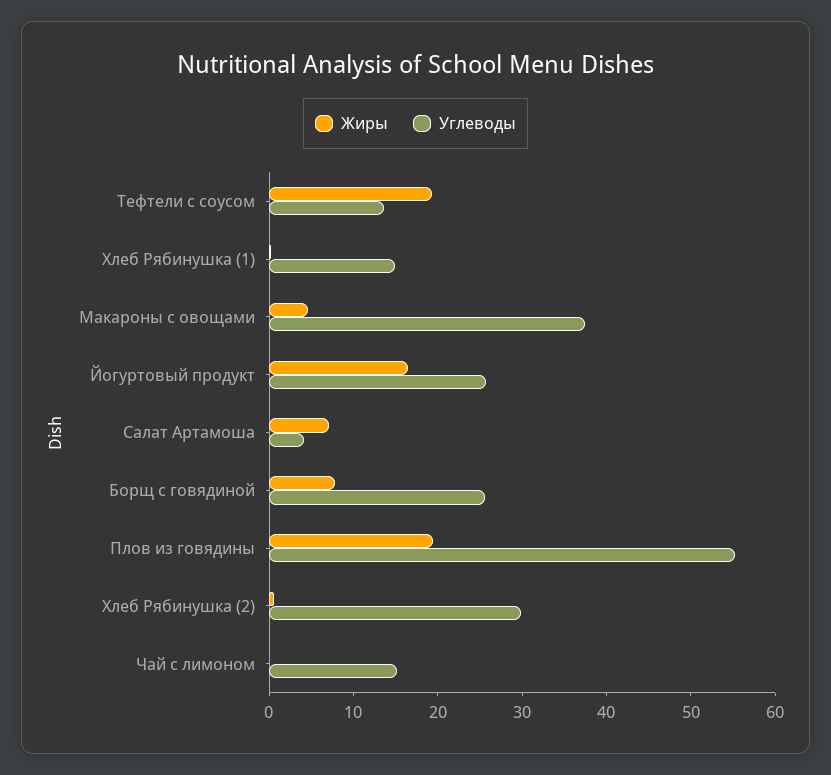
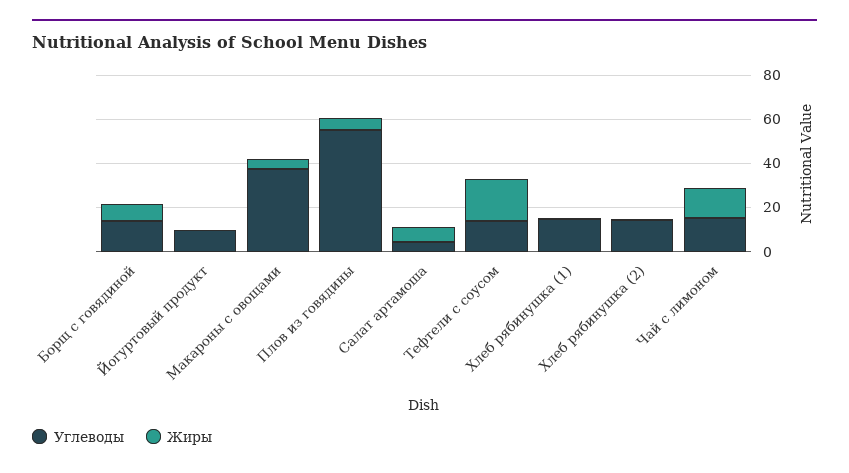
Жиры, Йогуртовый продукт: 16 -> 0
Углеводы, Йогуртовый продукт: 26 -> 10
Углеводы, Борщ с говядиной: 26 -> 15
Жиры, Плов из говядины: 20 -> 5
Углеводы, Хлеб Рябинушка (2): 30 -> 15
Жиры, Чай с лимоном: 0 -> 15

